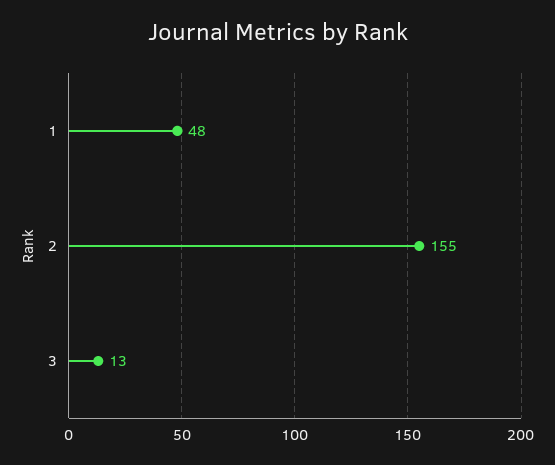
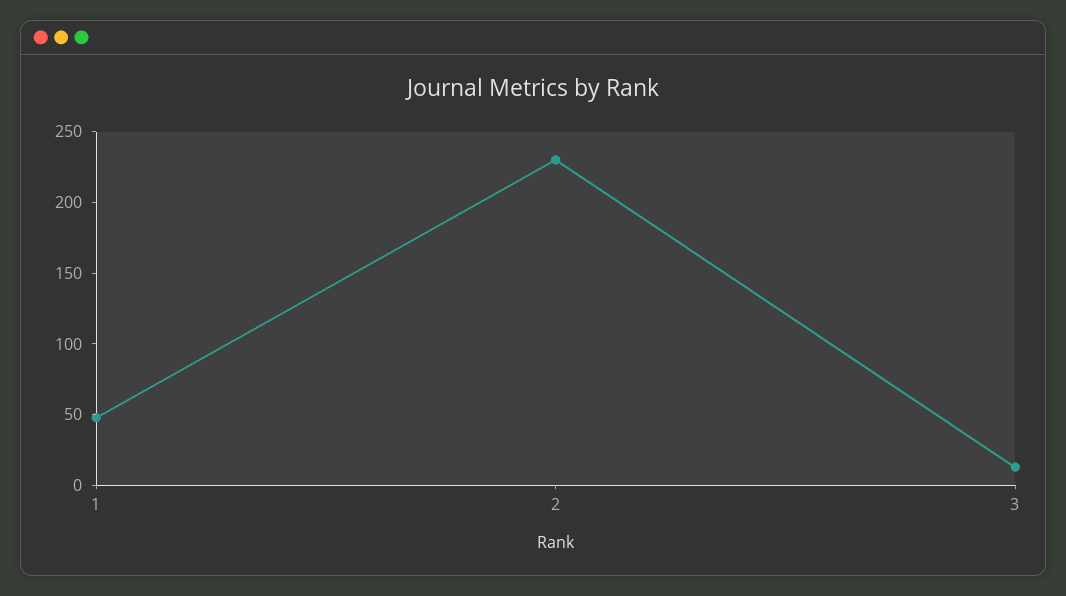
2: 155 -> 230

